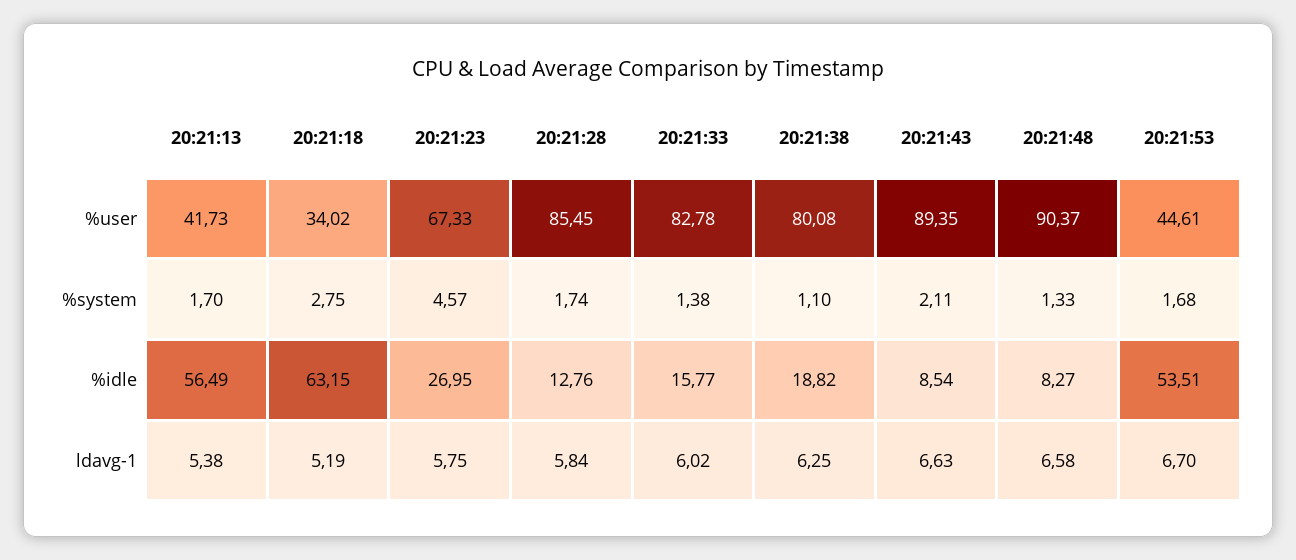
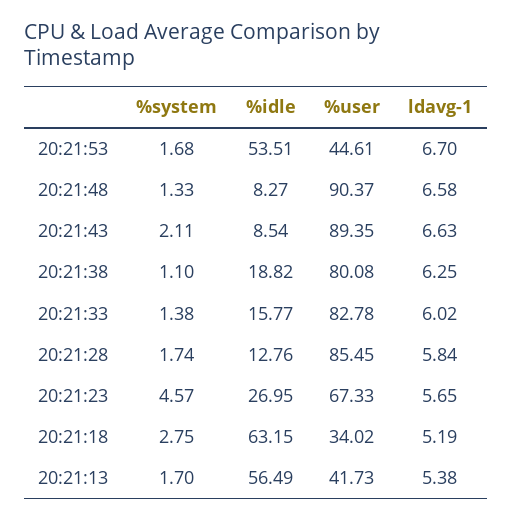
20:21:23, ldavg-1: 5.75 -> 5.65

